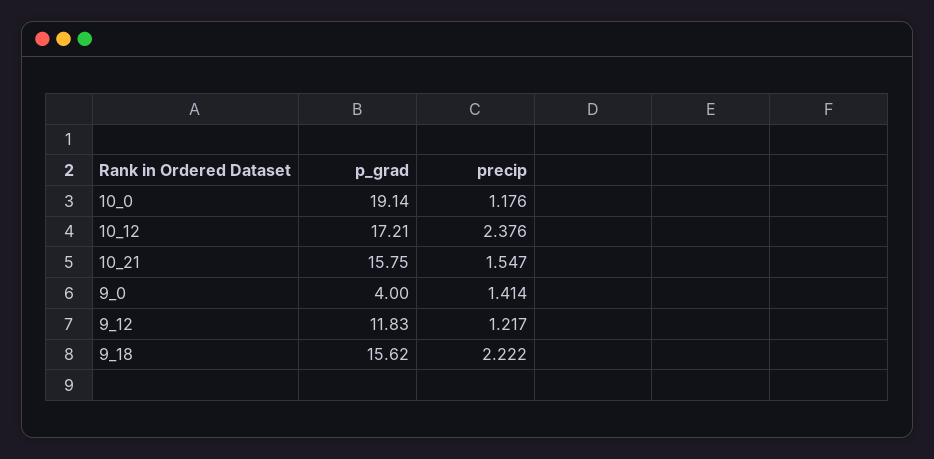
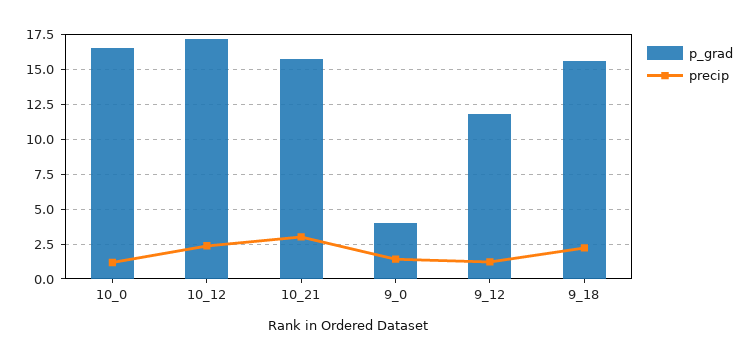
p_grad, 10_0: 19.14 -> 16.5
precip, 10_21: 1.547 -> 3

